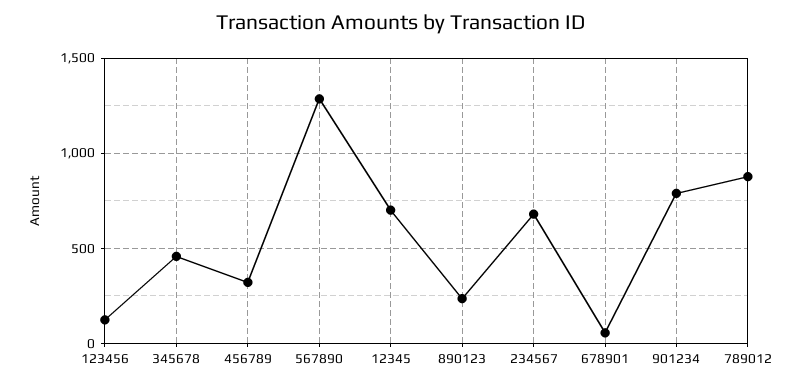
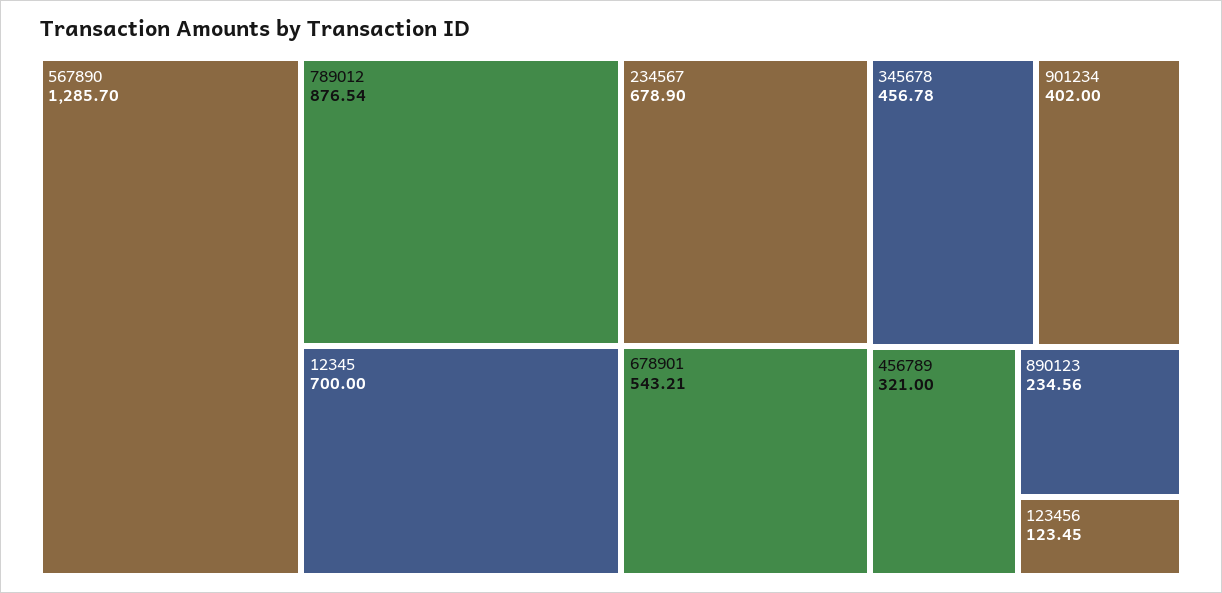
678901: 50 -> 543.21
901234: 800 -> 402

